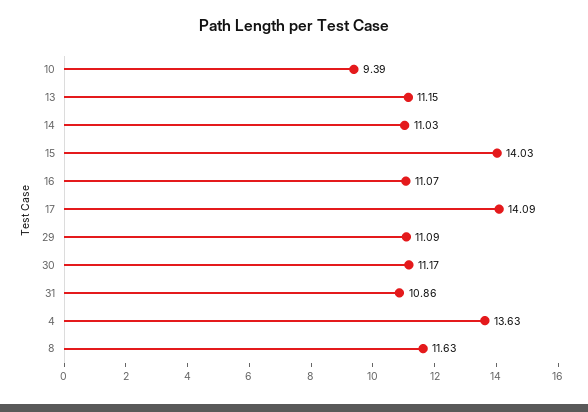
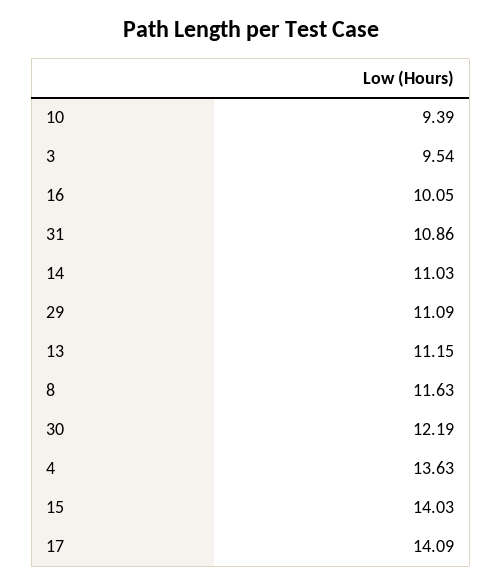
16: 11.07 -> 10.05
30: 11.17 -> 12.19
3: none -> 9.54

